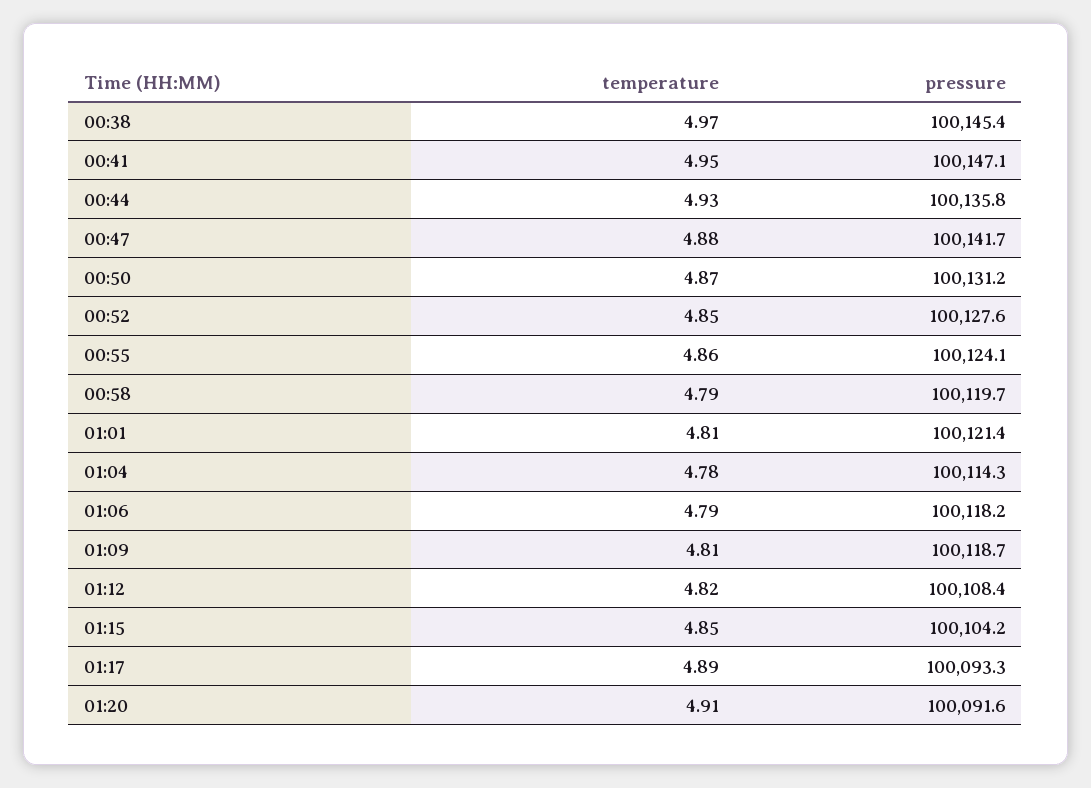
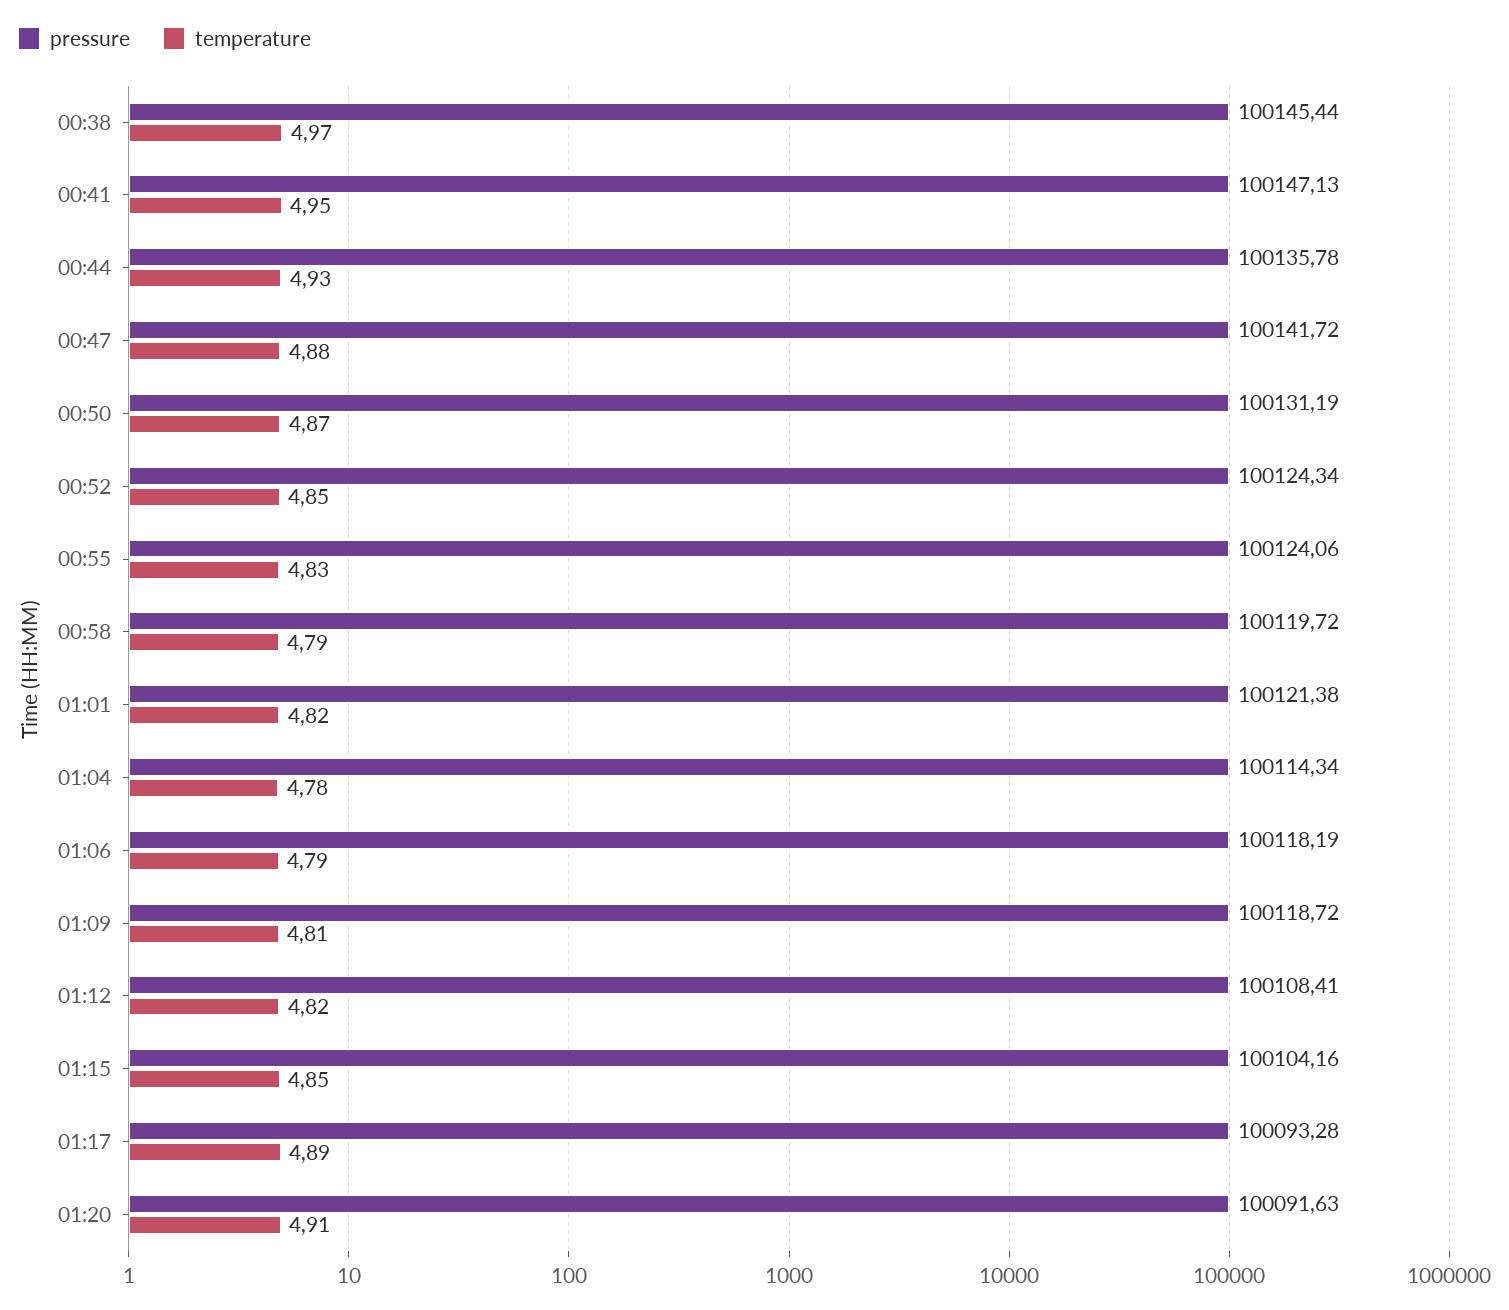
pressure, 00:52: 100127.6 -> 100124.34
temperature, 00:55: 4.86 -> 4.83
temperature, 01:01: 4.81 -> 4.82

